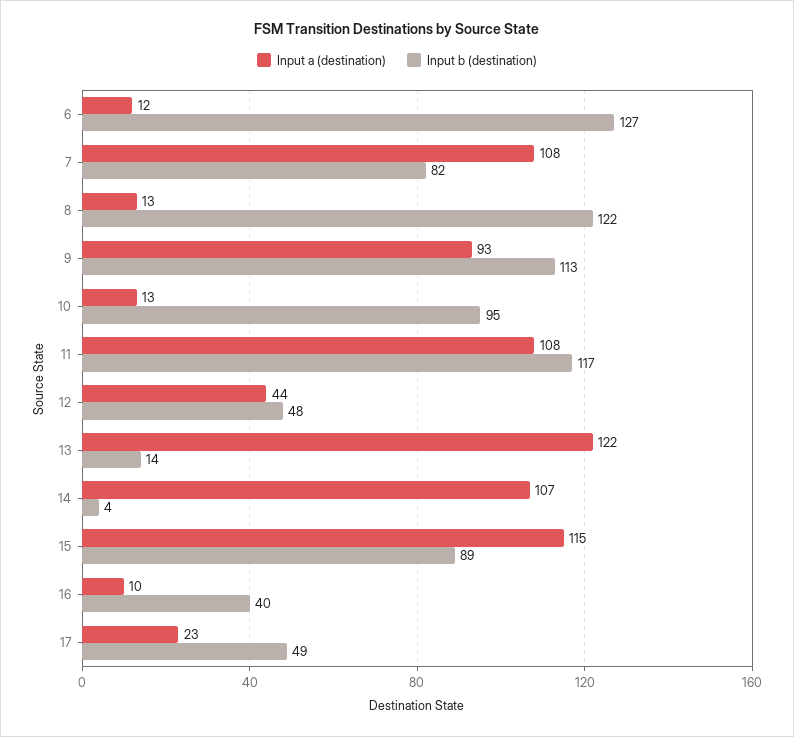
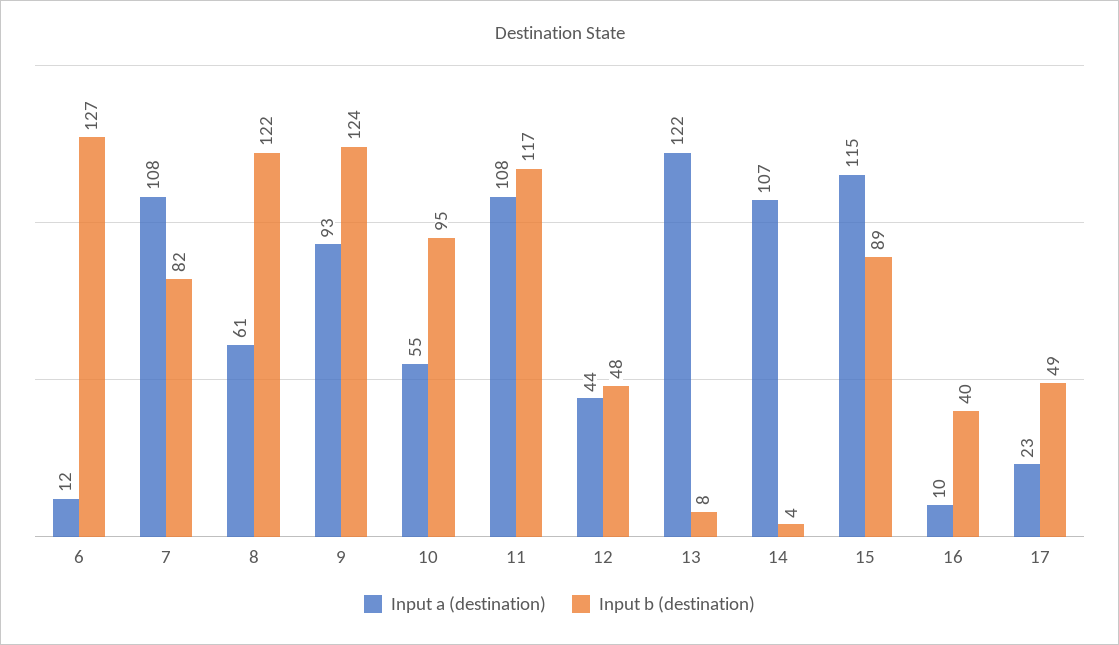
Input a (destination), 8: 13 -> 61
Input b (destination), 9: 113 -> 124
Input a (destination), 10: 13 -> 55
Input b (destination), 13: 14 -> 8

